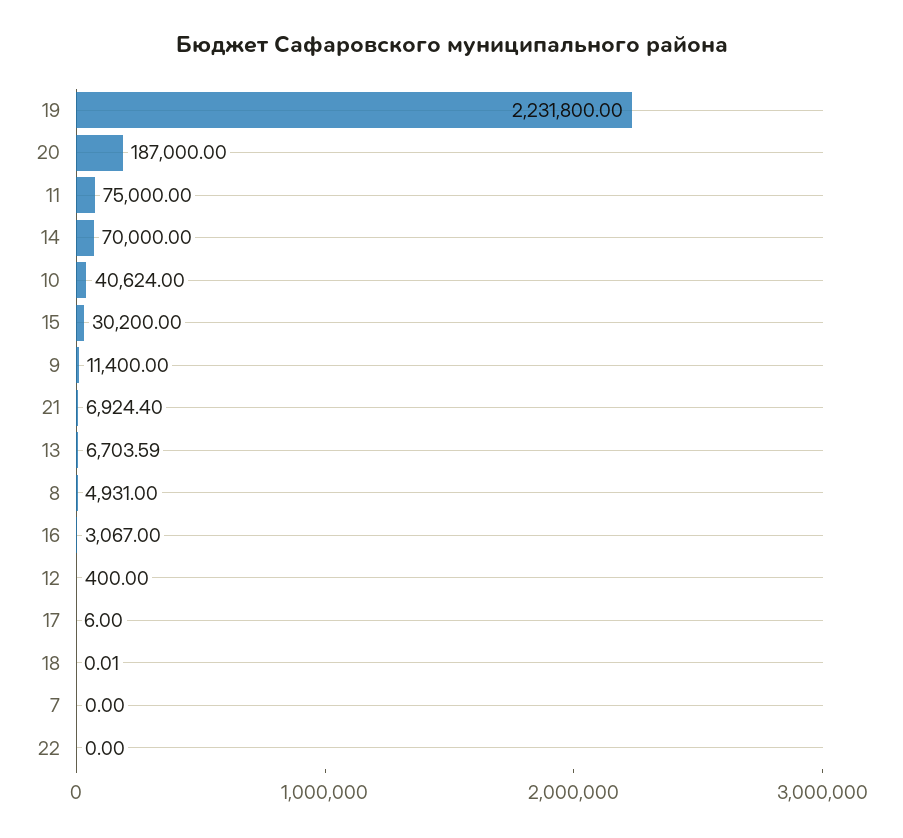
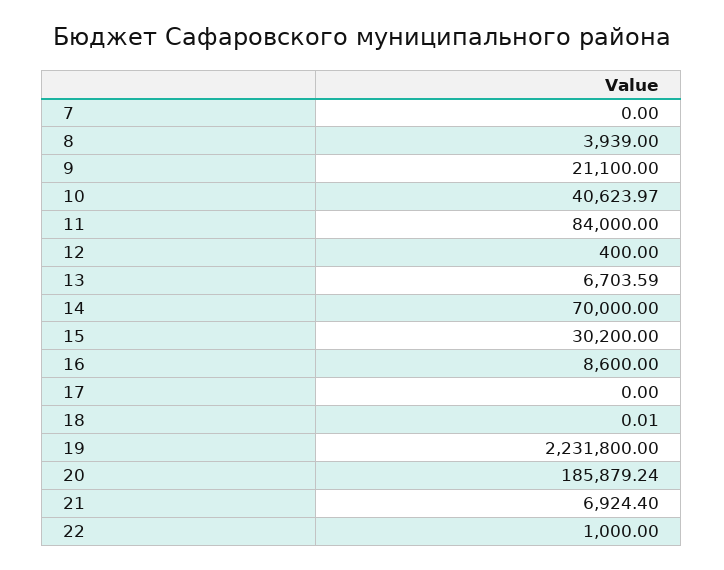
20: 187000 -> 185879.24
11: 75000 -> 84000
10: 40624 -> 40623.97
9: 11400 -> 21100
8: 4931 -> 3939
16: 3067 -> 8600
17: 6 -> 0
22: 0 -> 1000

